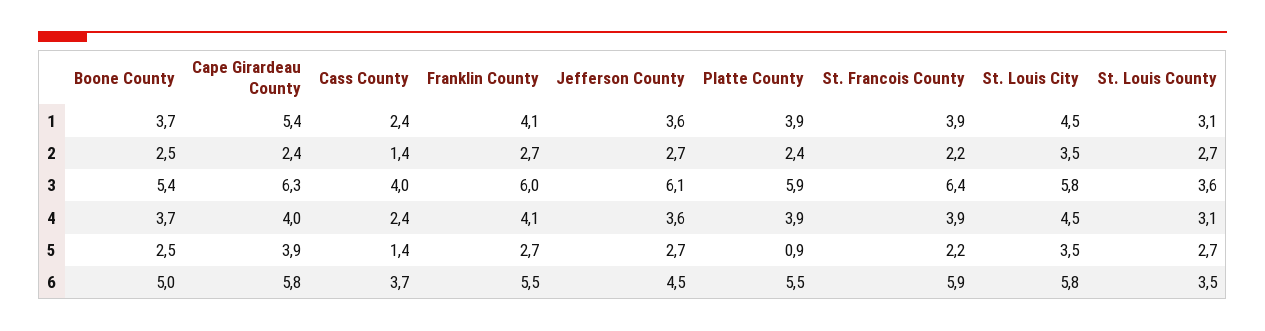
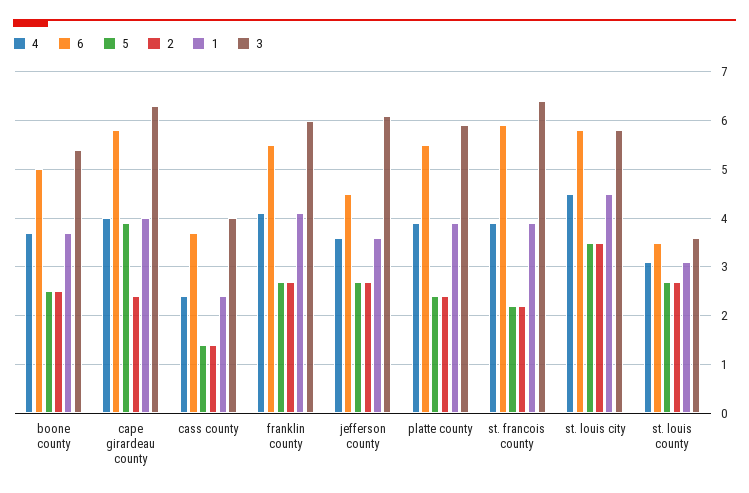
1, Cape Girardeau County: 5.4 -> 4
5, Platte County: 0.9 -> 2.5

